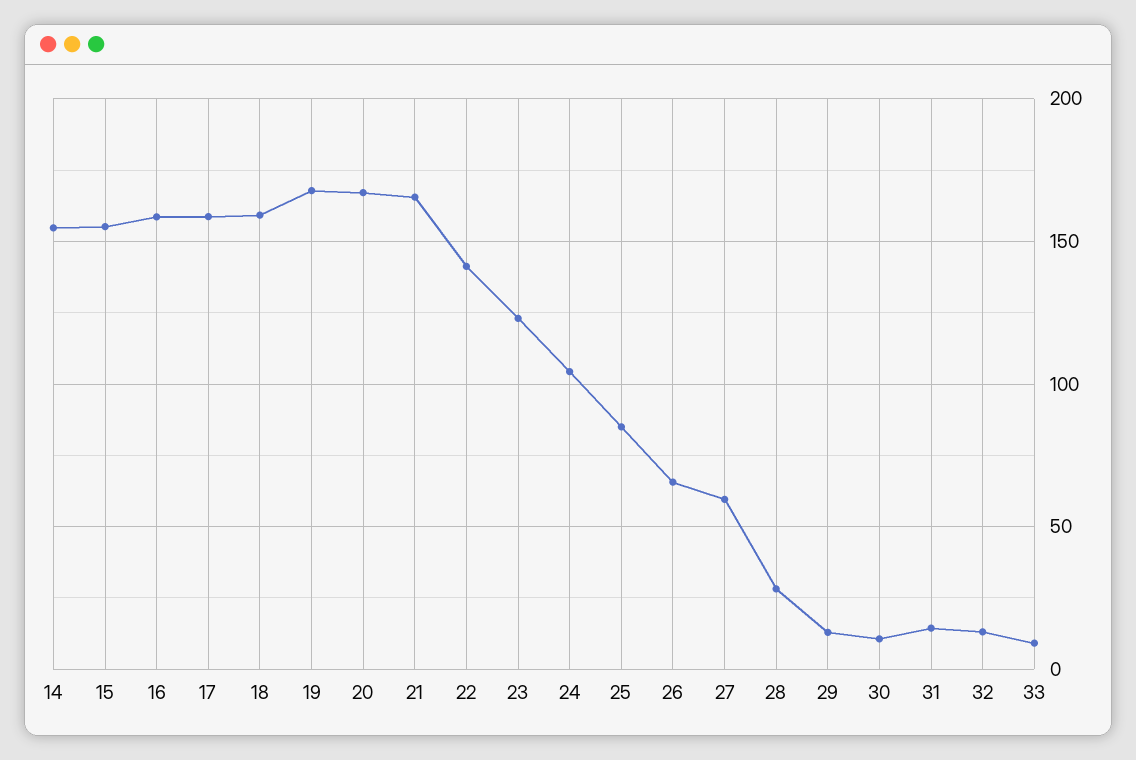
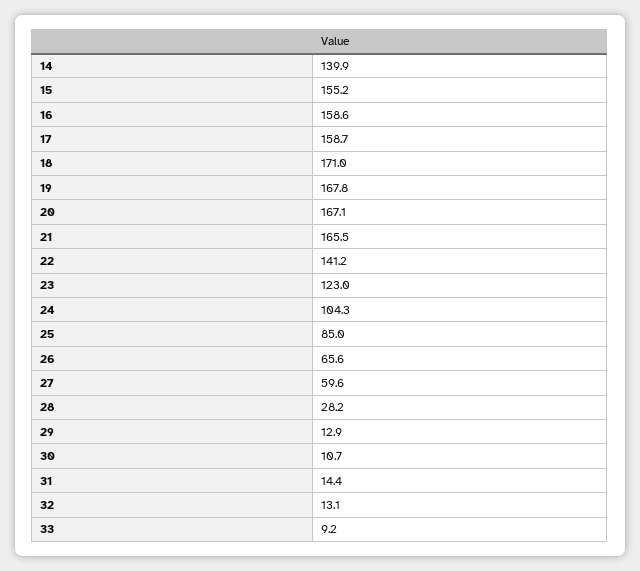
14: 155 -> 139.9
18: 160 -> 171

